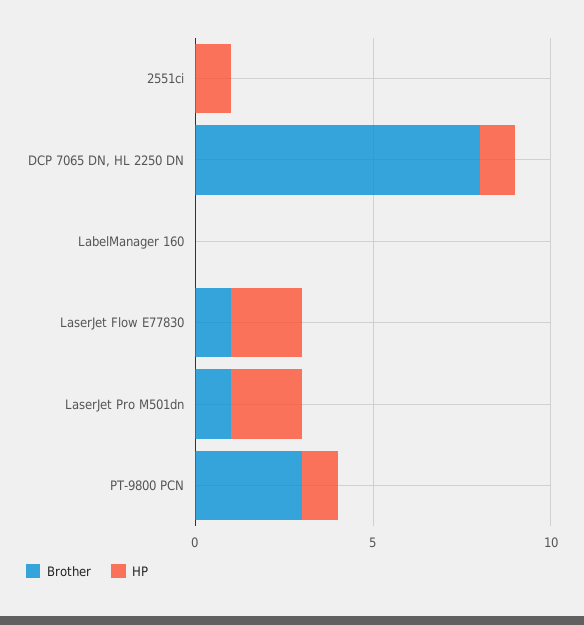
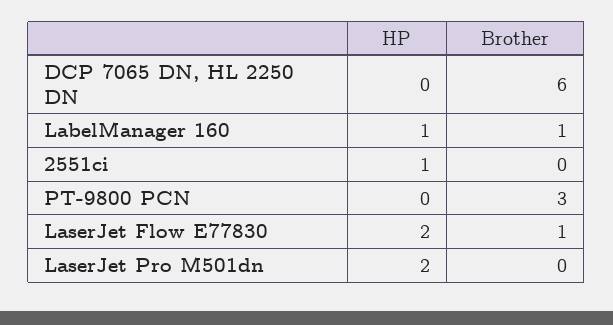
Brother, DCP 7065 DN, HL 2250 DN: 8 -> 6
HP, DCP 7065 DN, HL 2250 DN: 1 -> 0
Brother, LabelManager 160: 0 -> 1
HP, LabelManager 160: 0 -> 1
Brother, LaserJet Pro M501dn: 1 -> 0
HP, PT-9800 PCN: 1 -> 0

